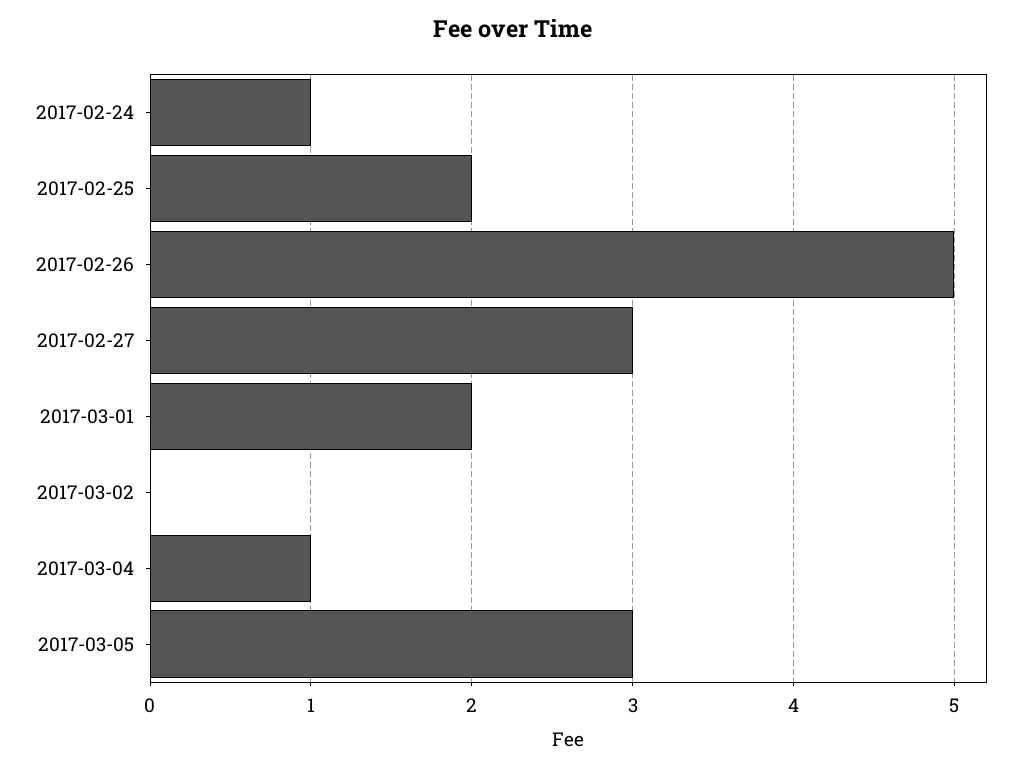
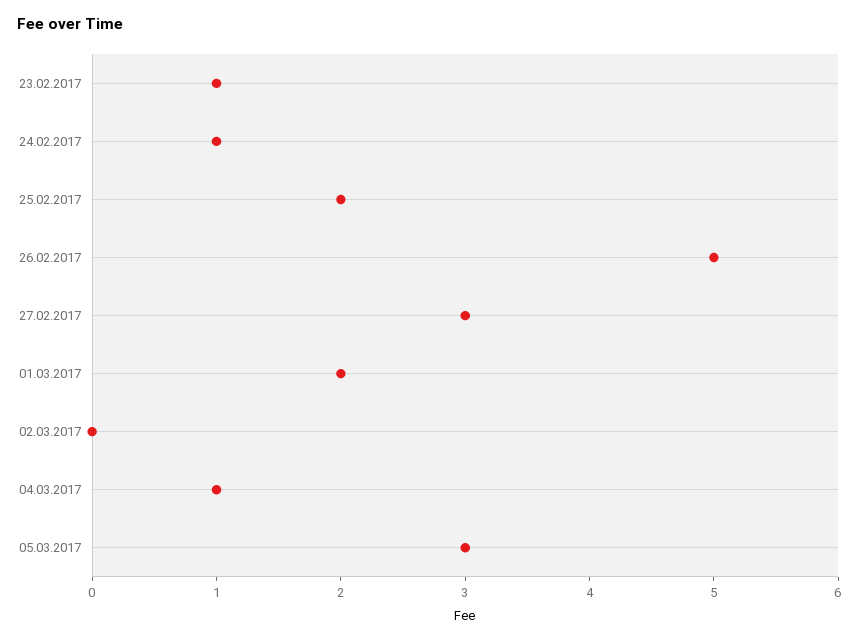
23.02.2017: none -> 1

